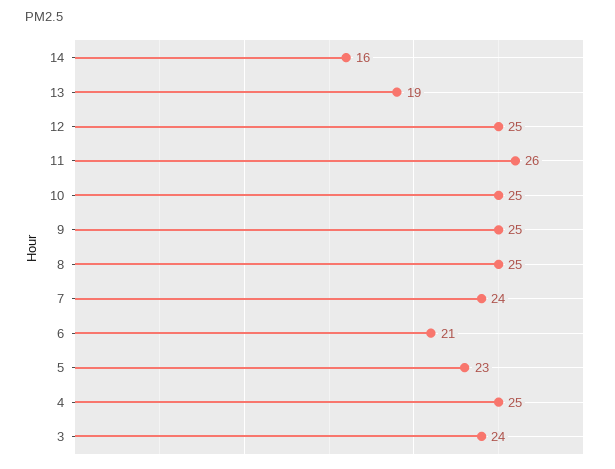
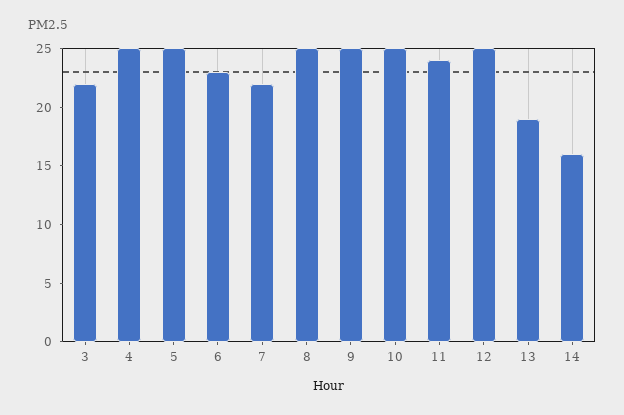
11: 26 -> 24
7: 24 -> 22
6: 21 -> 23
5: 23 -> 25
3: 24 -> 22

